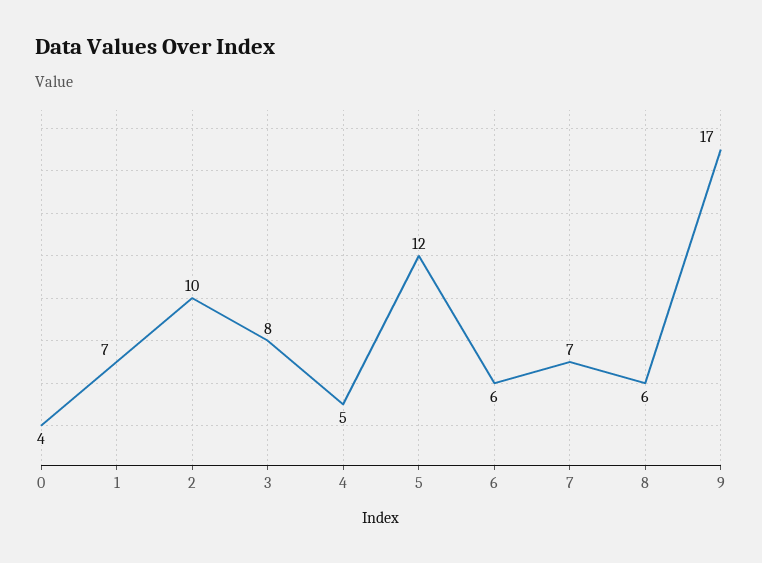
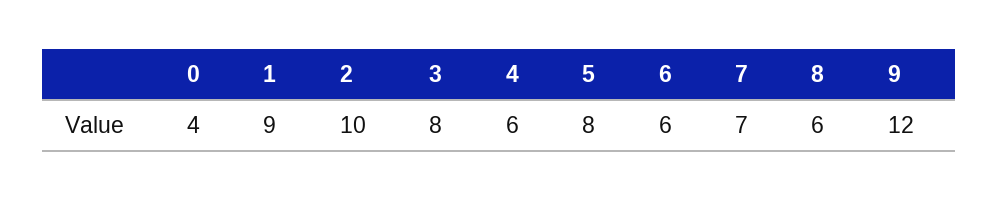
1: 7 -> 9
4: 5 -> 6
5: 12 -> 8
9: 17 -> 12

